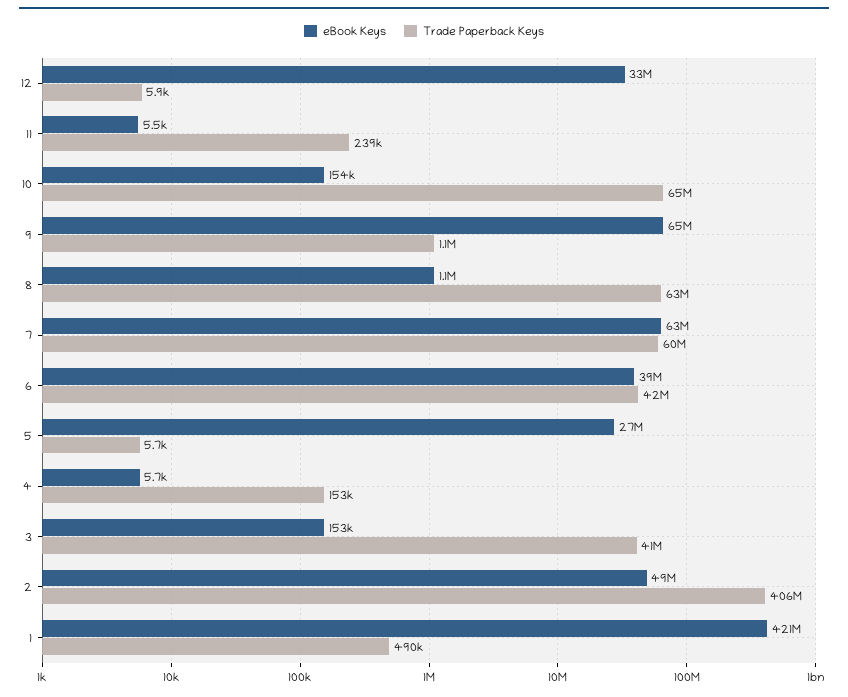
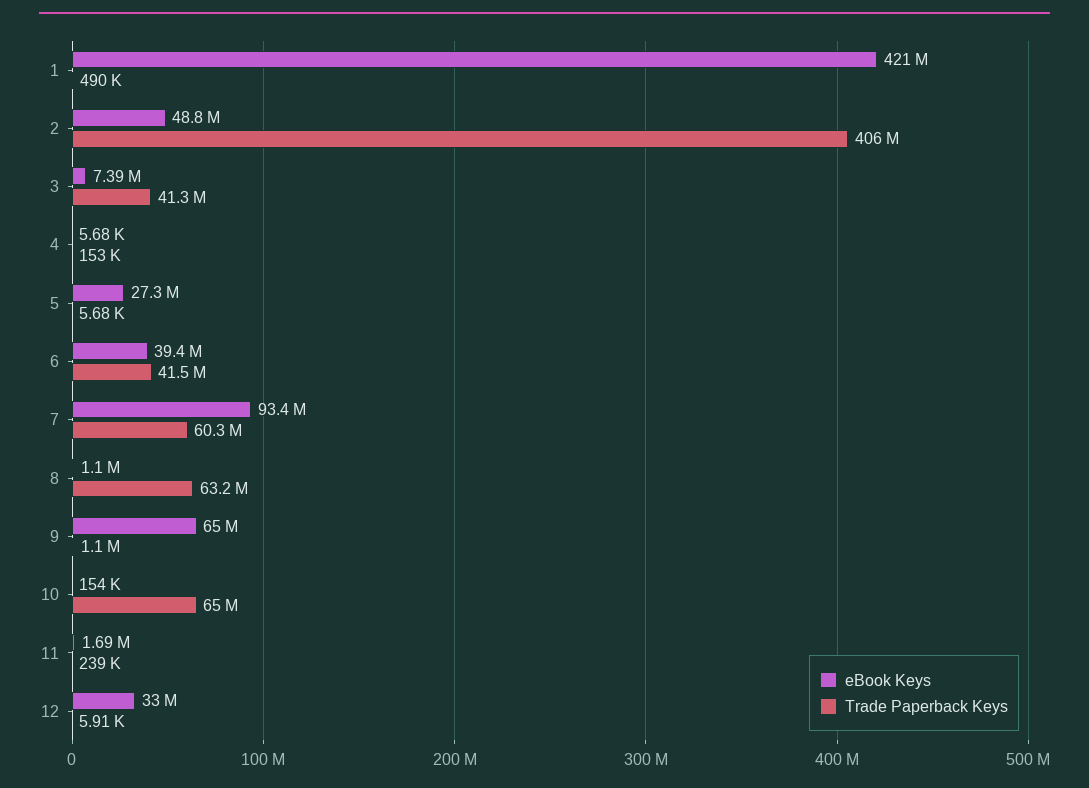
eBook Keys, 11: 5500 -> 1690000
eBook Keys, 7: 63000000 -> 93400000
eBook Keys, 3: 153000 -> 7390000

